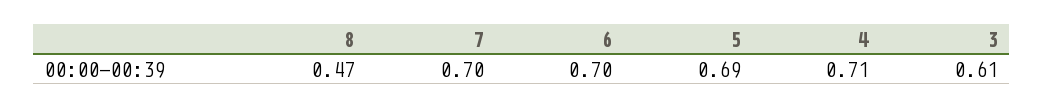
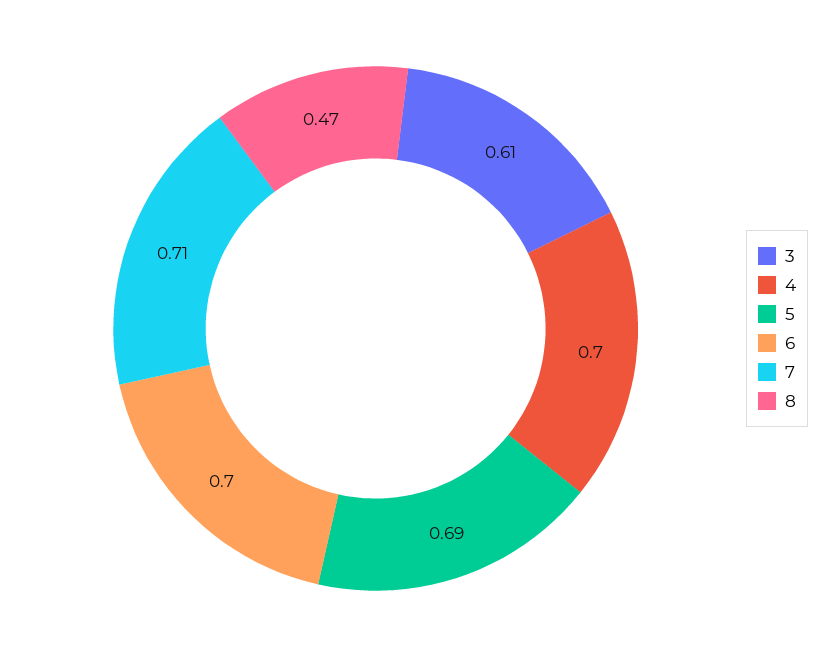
7: 0.7 -> 0.71
4: 0.71 -> 0.7

